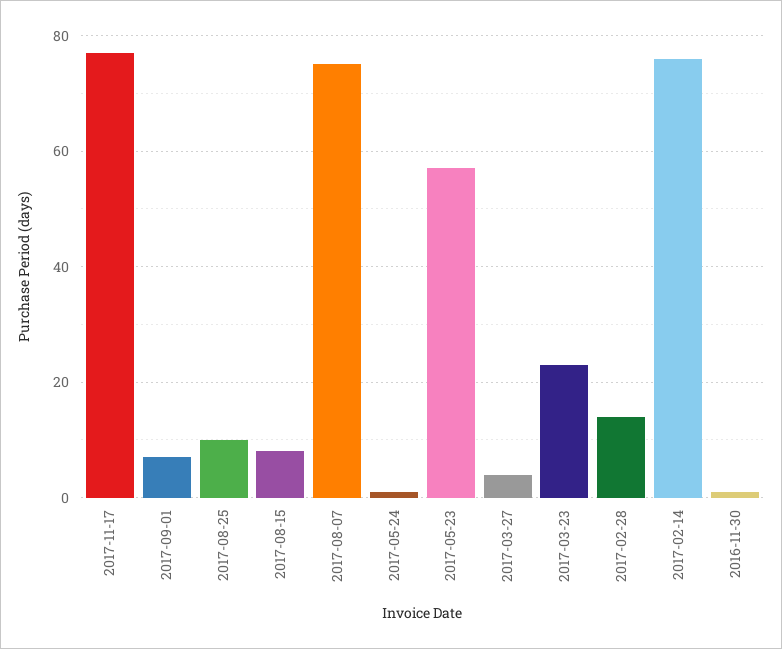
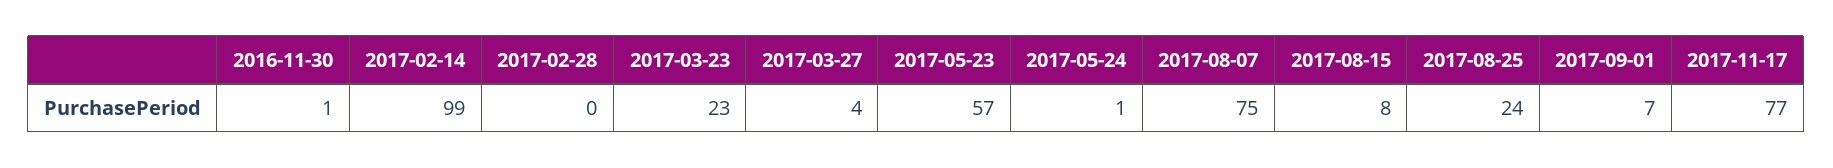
2017-08-25: 10 -> 24
2017-02-28: 15 -> 0
2017-02-14: 75 -> 99

